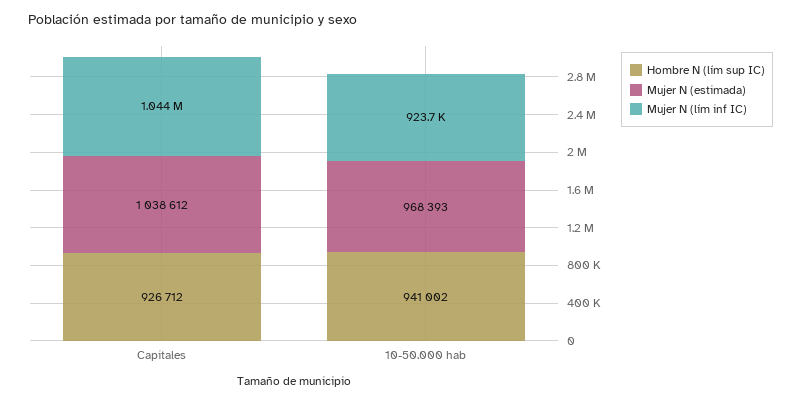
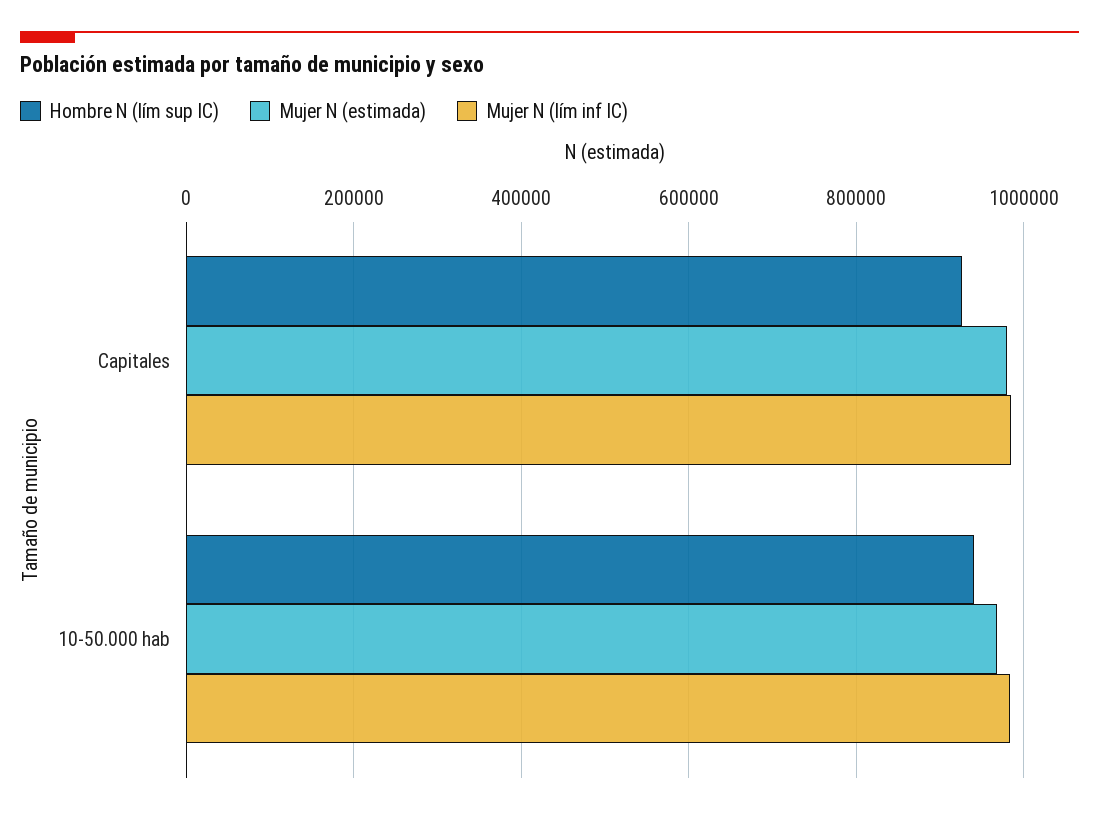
Mujer N (estimada), Capitales: 1038612 -> 980000
Mujer N (lím inf IC), Capitales: 1044000 -> 980000
Mujer N (lím inf IC), 10-50.000 hab: 923700 -> 980000

